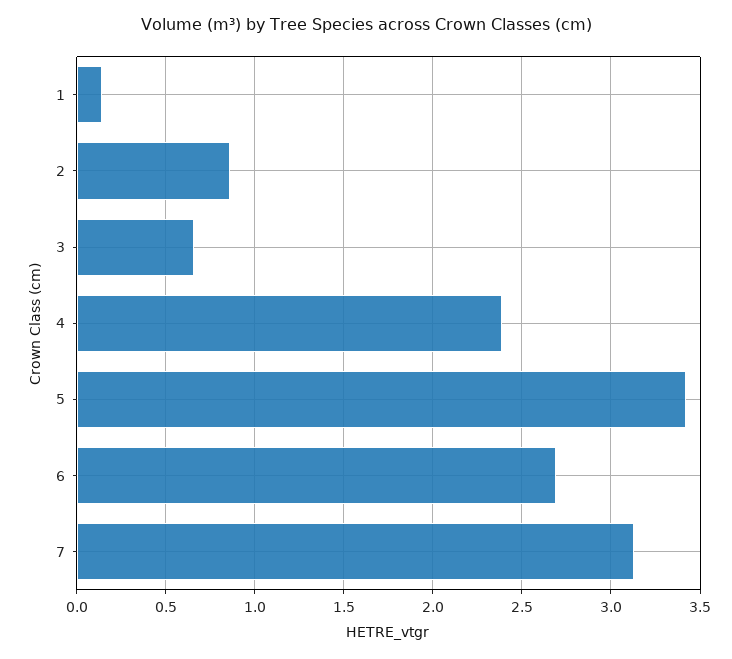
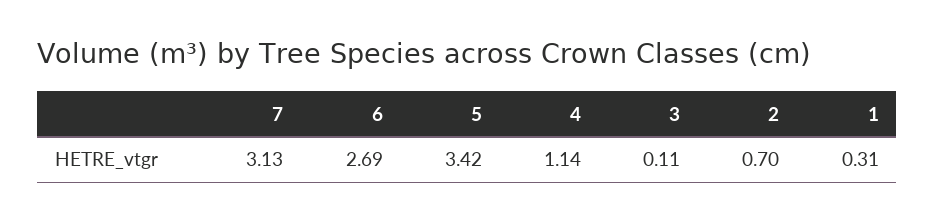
1: 0.15 -> 0.31
2: 0.85 -> 0.7
3: 0.65 -> 0.11
4: 2.4 -> 1.14

